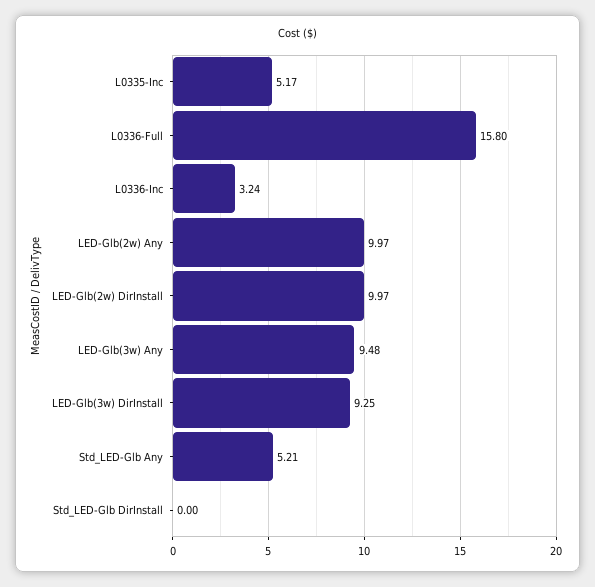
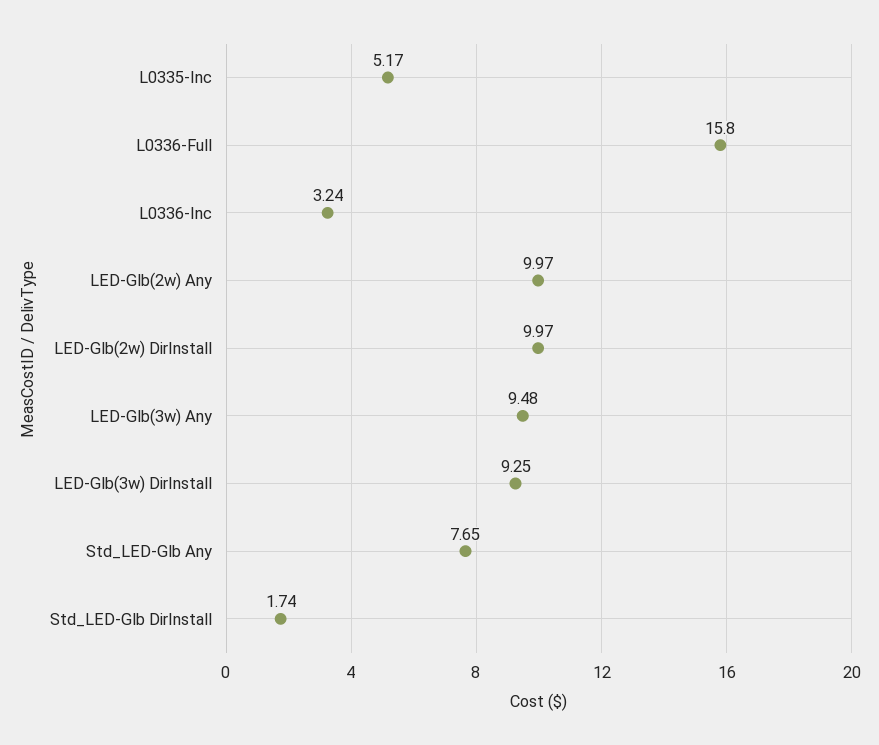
Std_LED-Glb Any: 5.21 -> 7.65
Std_LED-Glb DirInstall: 0 -> 1.74

